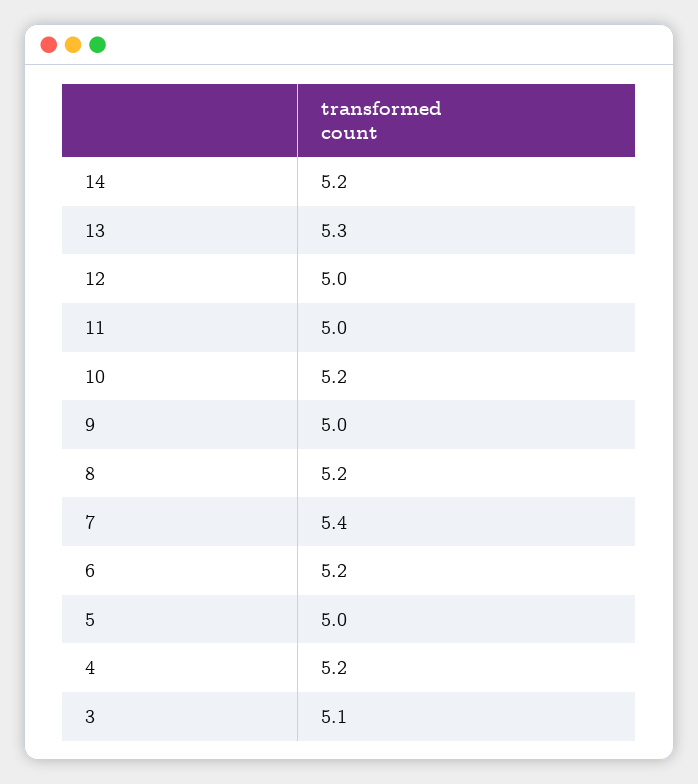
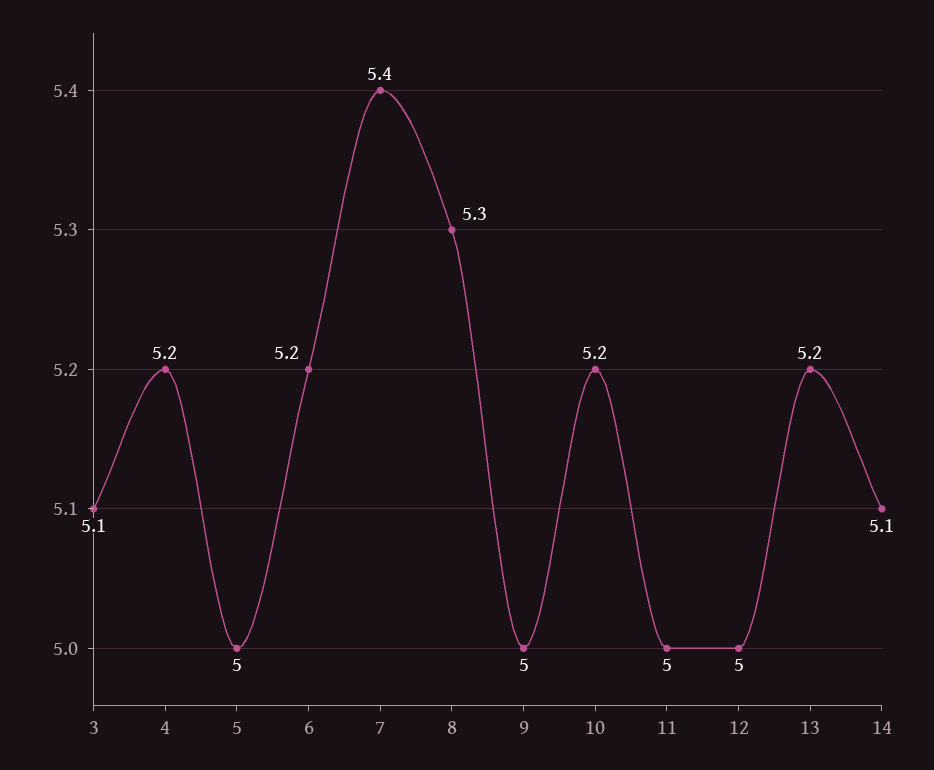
14: 5.2 -> 5.1
13: 5.3 -> 5.2
8: 5.2 -> 5.3

